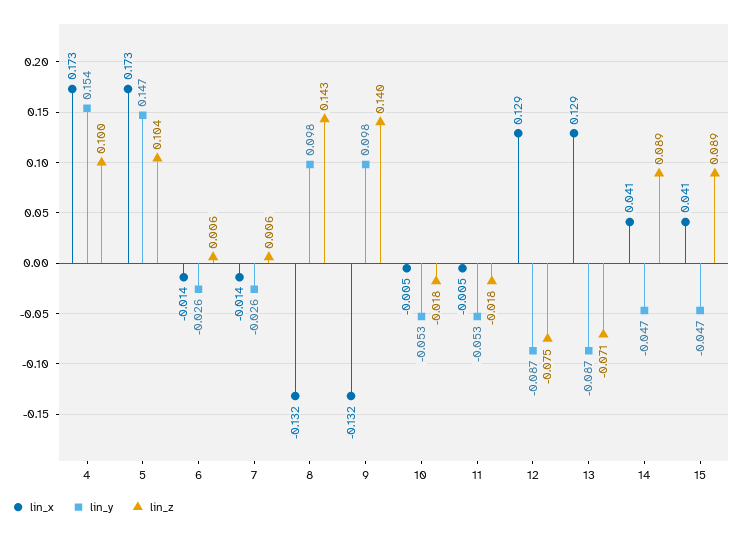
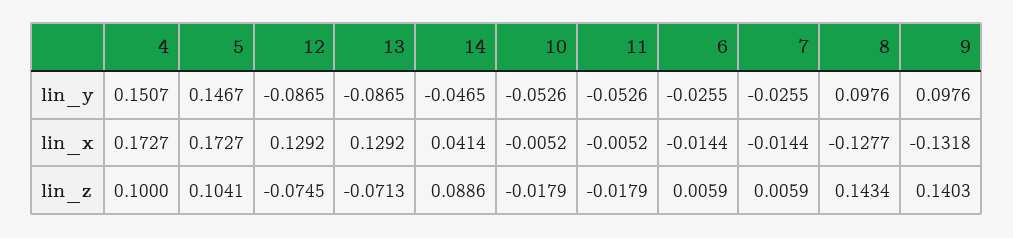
lin_y, 4: 0.154 -> 0.1507
lin_x, 8: -0.132 -> -0.1277
lin_x, 15: 0.041 -> none
lin_y, 15: -0.047 -> none
lin_z, 15: 0.089 -> none

